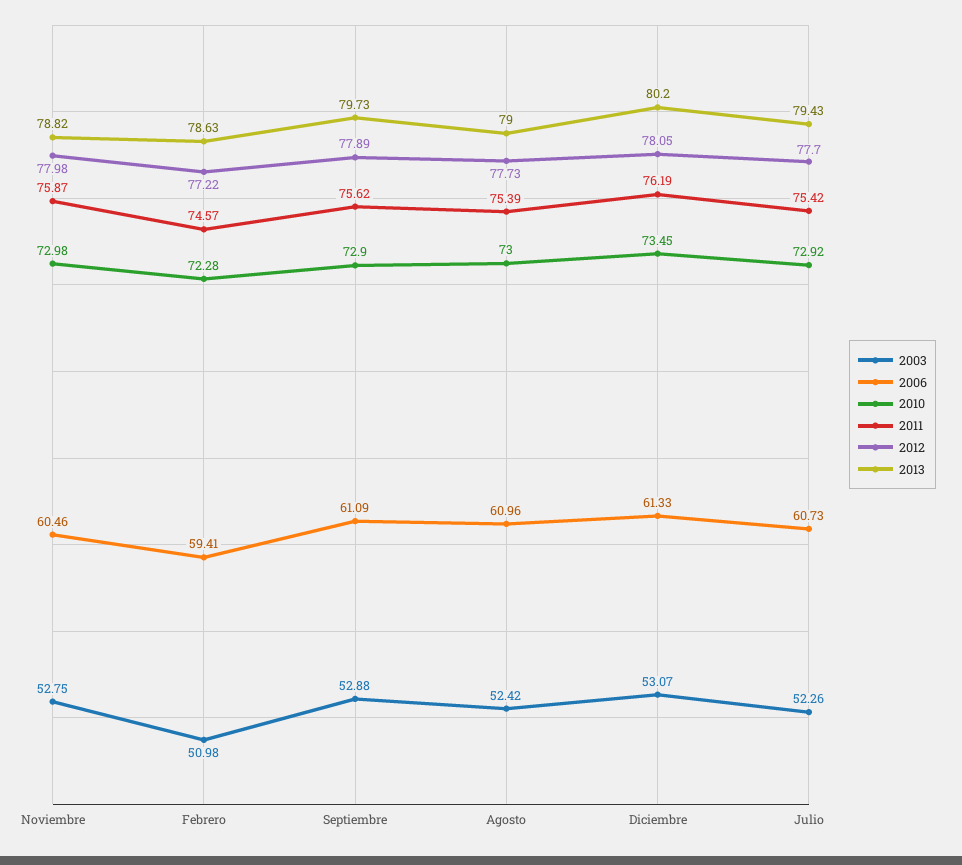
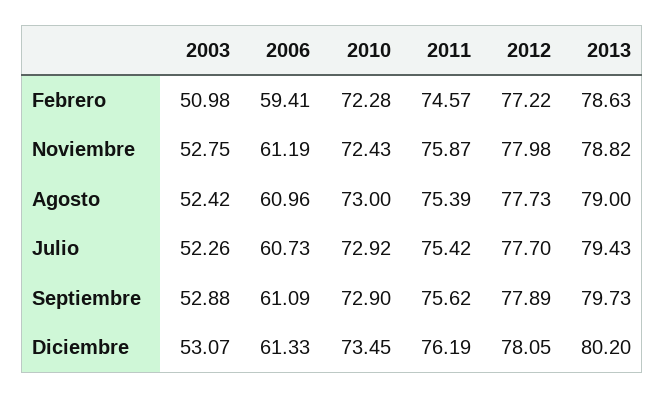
2006, Noviembre: 60.46 -> 61.19
2010, Noviembre: 72.98 -> 72.43

